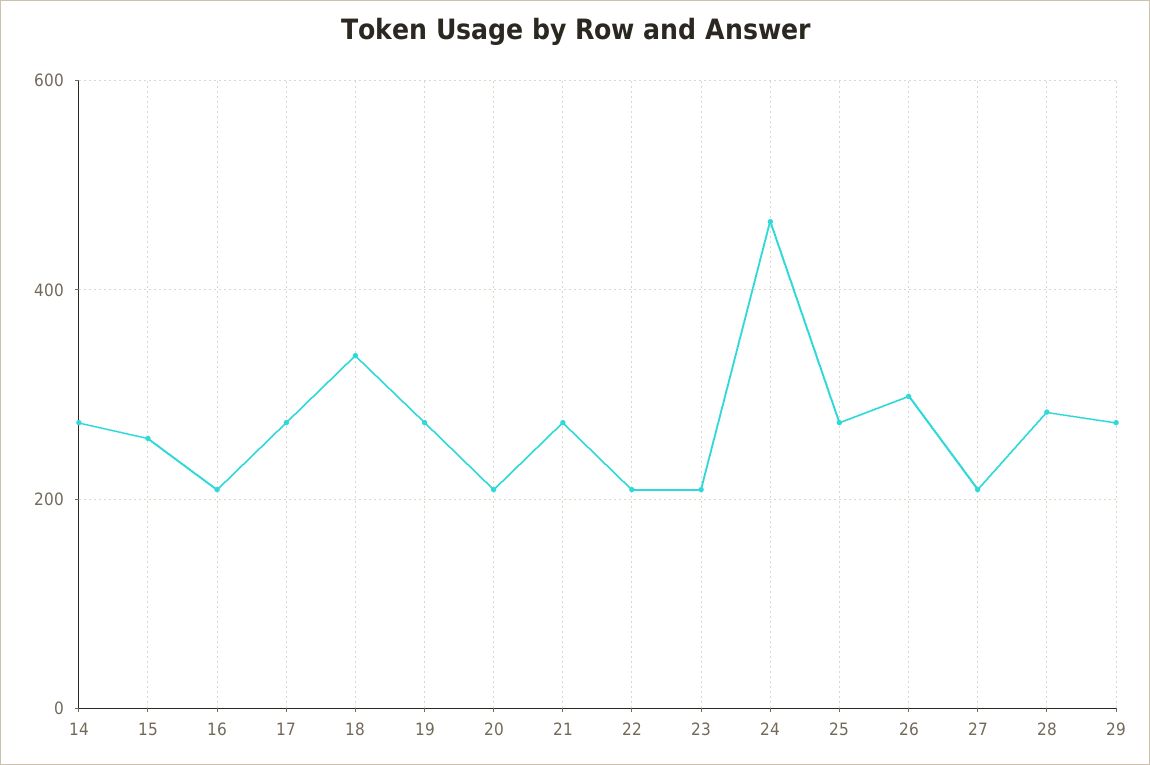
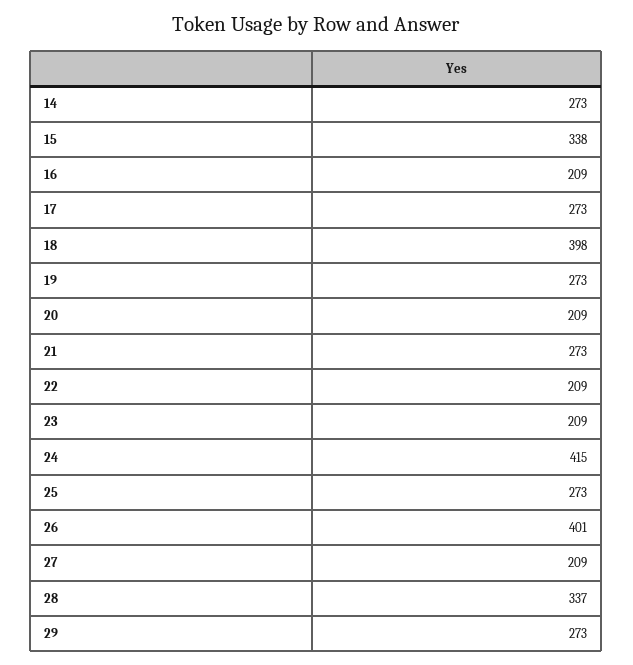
15: 260 -> 338
18: 340 -> 398
24: 460 -> 415
26: 300 -> 401
28: 280 -> 337

